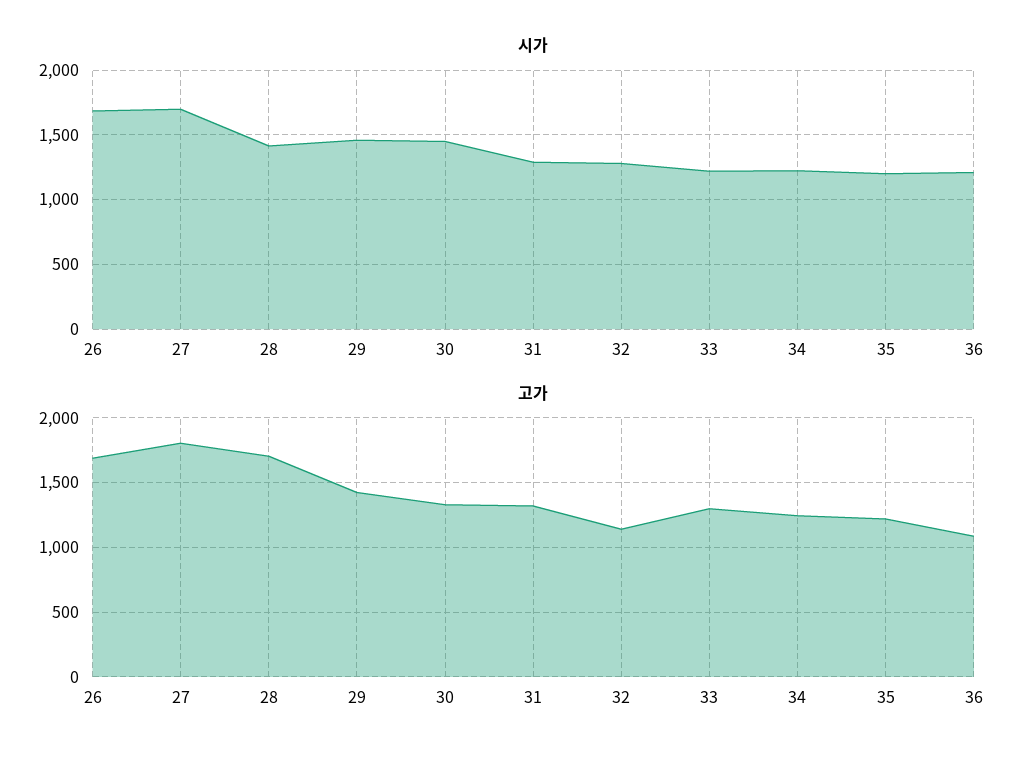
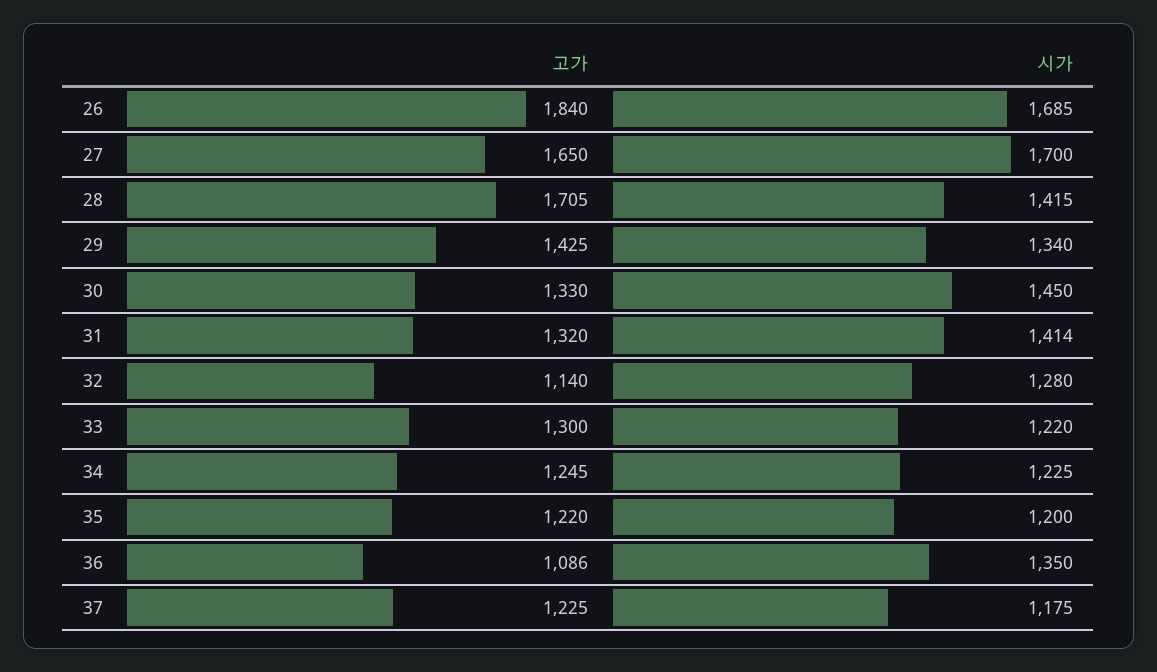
시가, 29: 1450 -> 1340
시가, 31: 1300 -> 1414
시가, 36: 1200 -> 1350
고가, 26: 1700 -> 1840
고가, 27: 1800 -> 1650
고가, 37: none -> 1225
시가, 37: none -> 1175

